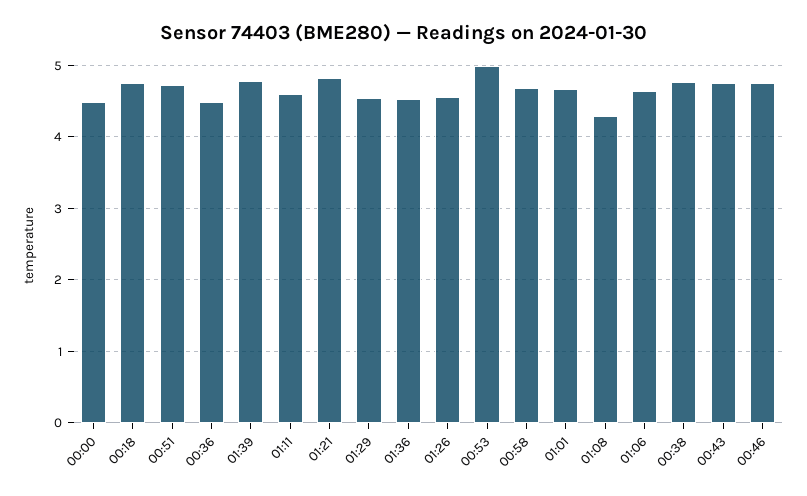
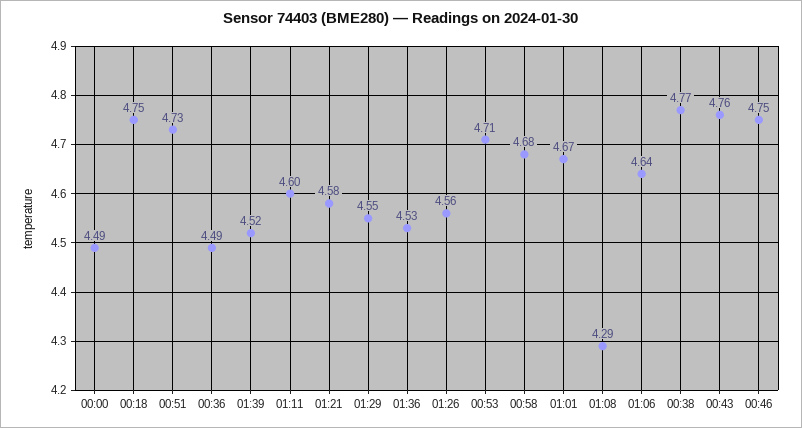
01:39: 4.8 -> 4.52
01:21: 4.8 -> 4.58
00:53: 5 -> 4.71

